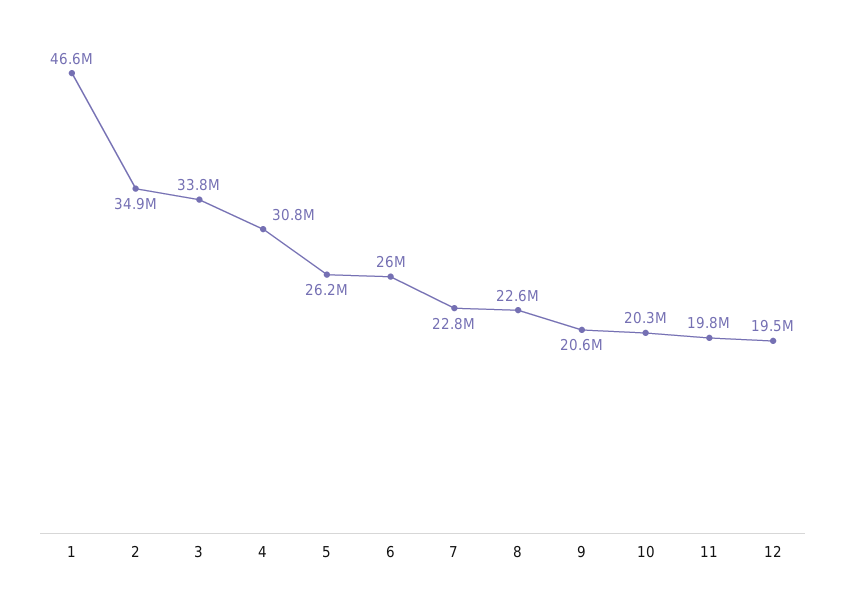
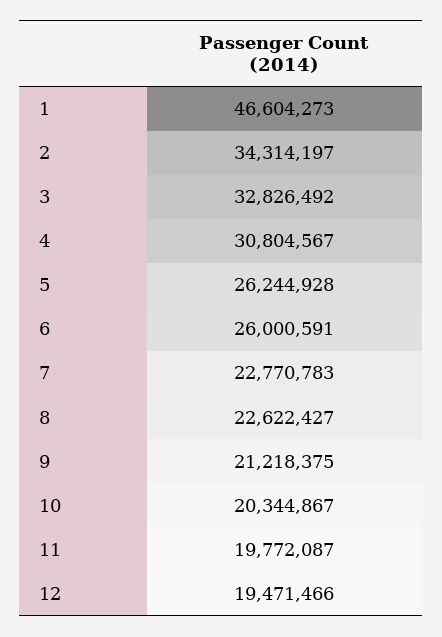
2: 34900000 -> 34314197
3: 33800000 -> 32826492
9: 20600000 -> 21218375

